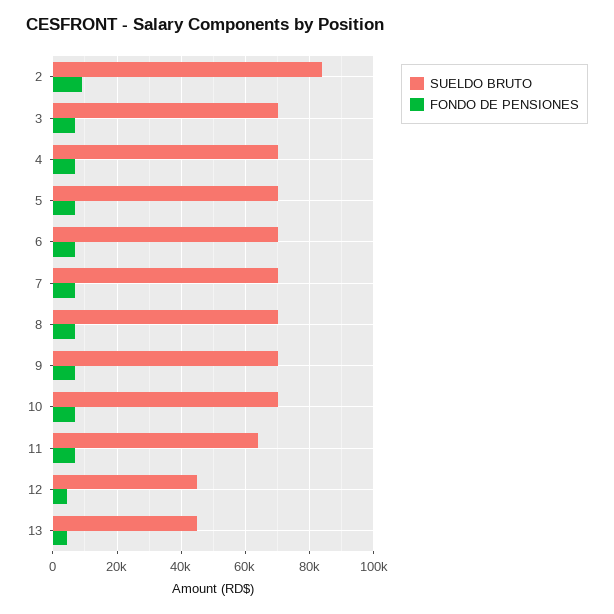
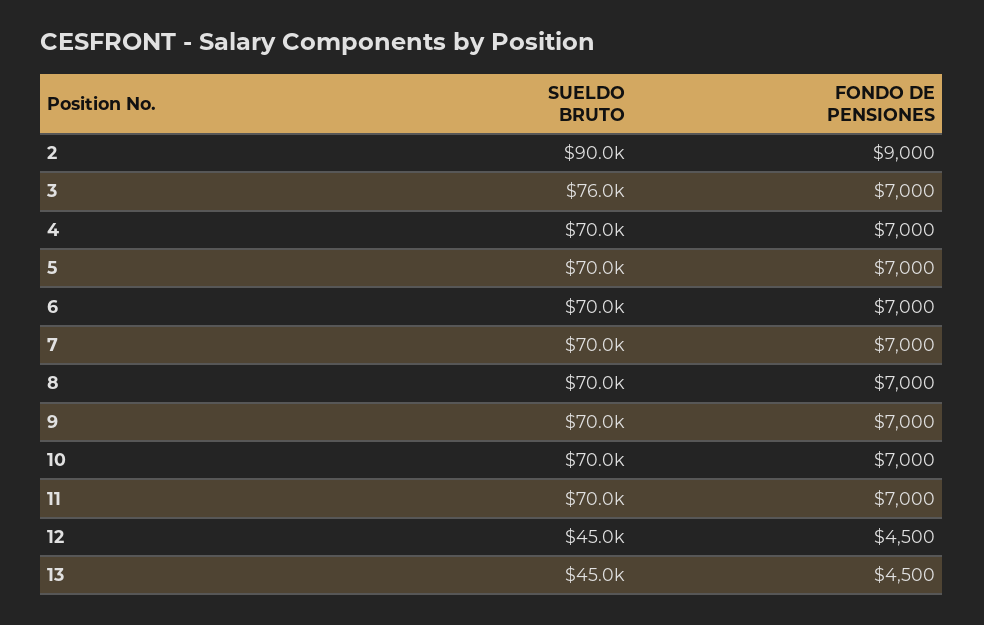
SUELDO BRUTO, 2: 84000 -> 90000
SUELDO BRUTO, 3: 70000 -> 76000
SUELDO BRUTO, 11: 64000 -> 70000

